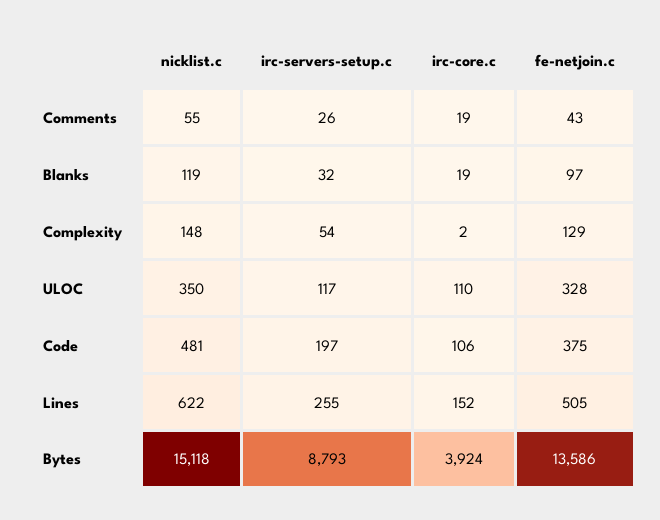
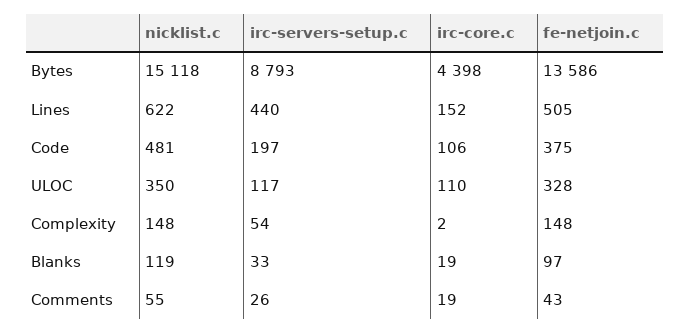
irc-servers-setup.c, Blanks: 32 -> 33
fe-netjoin.c, Complexity: 129 -> 148
irc-servers-setup.c, Lines: 255 -> 440
irc-core.c, Bytes: 3924 -> 4398

